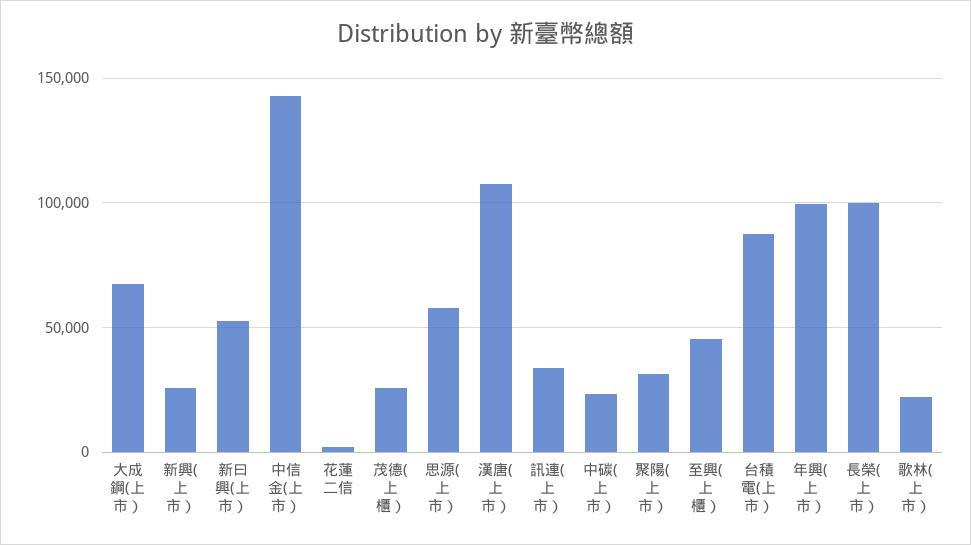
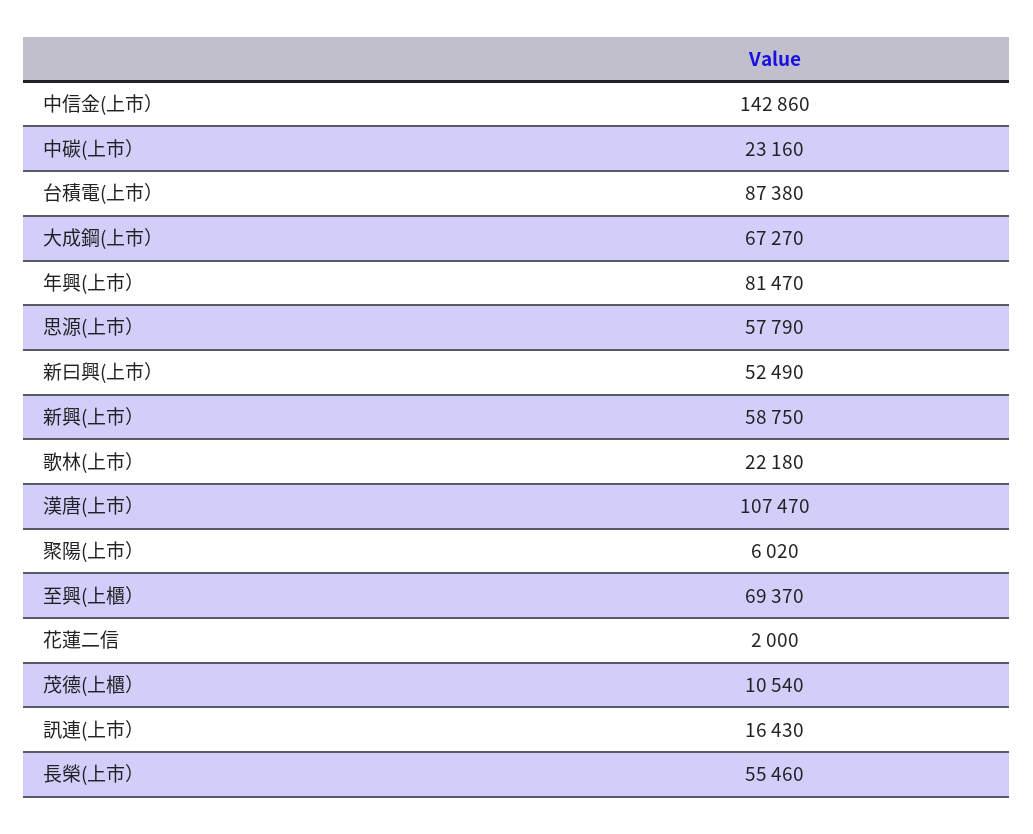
新興(上市）: 25000 -> 58750
茂德(上櫃）: 25000 -> 10540
訊連(上市）: 35000 -> 16430
聚陽(上市）: 30000 -> 6020
至興(上櫃）: 45000 -> 69370
年興(上市）: 100000 -> 81470
長榮(上市）: 100000 -> 55460

